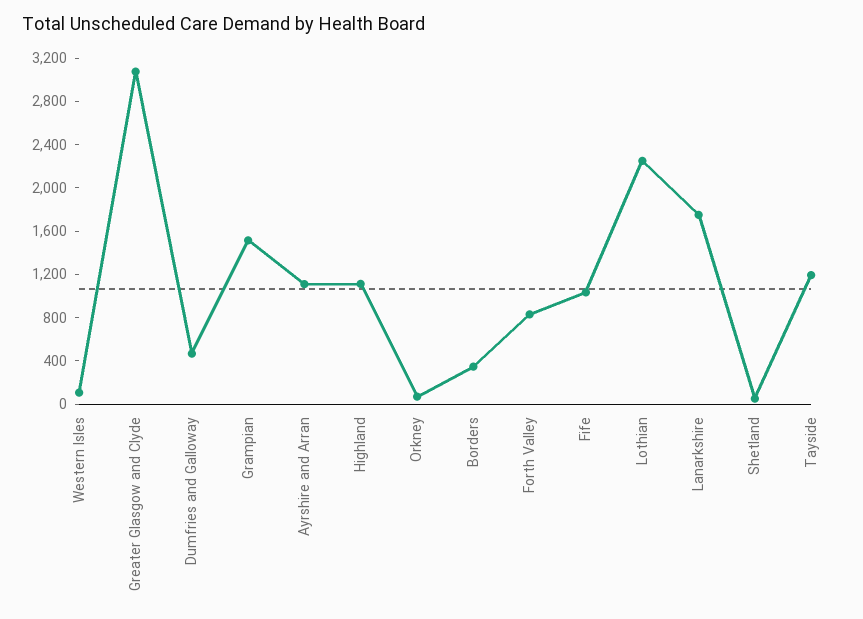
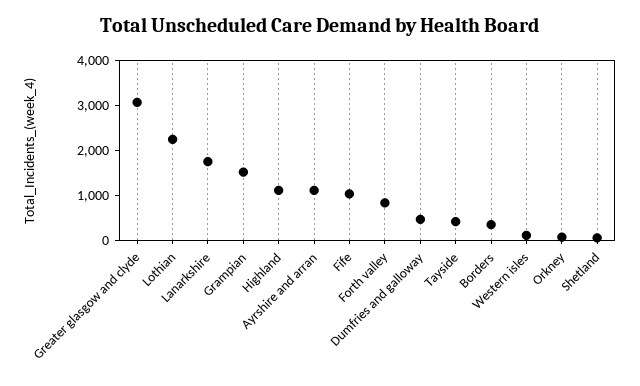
Tayside: 1200 -> 400

